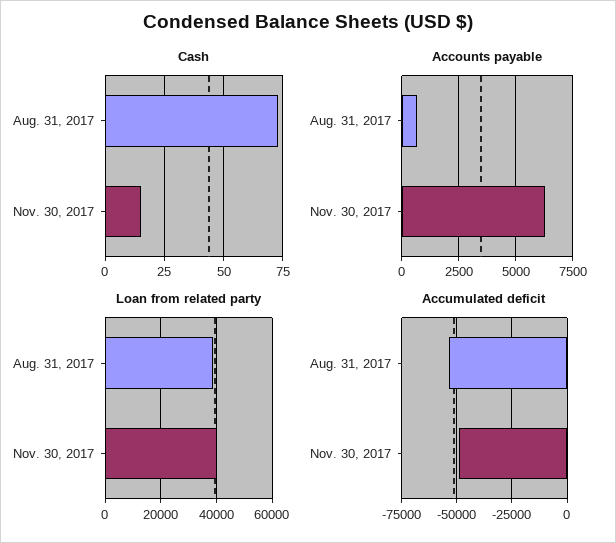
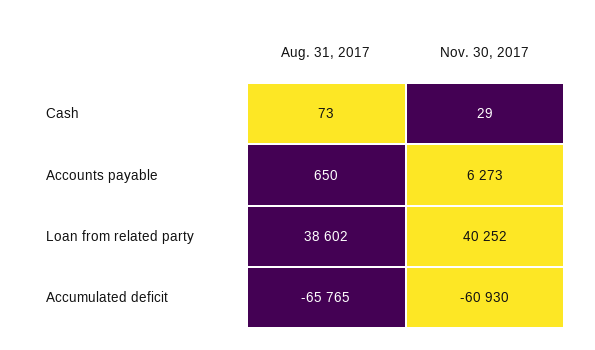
Cash, Nov. 30, 2017: 15 -> 29
Accumulated deficit, Aug. 31, 2017: -55000 -> -65765
Accumulated deficit, Nov. 30, 2017: -50000 -> -60930

